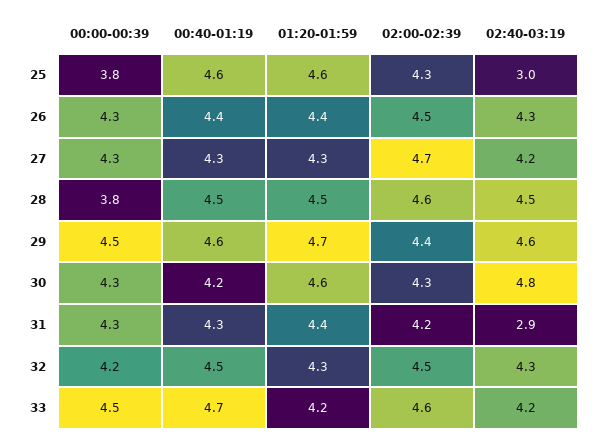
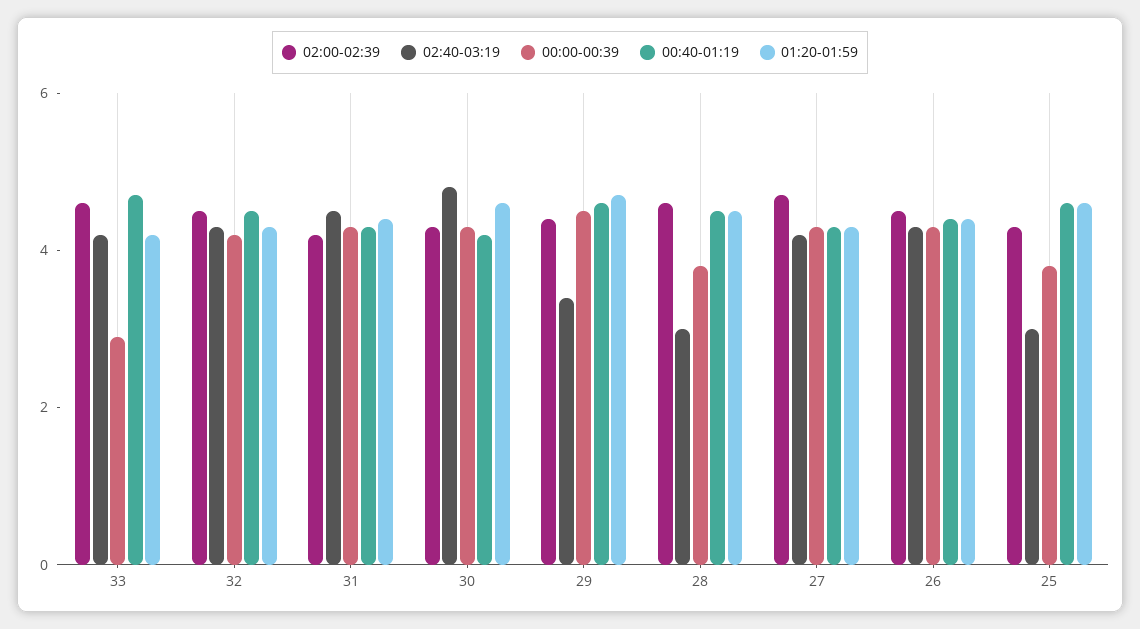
02:40-03:19, 28: 4.5 -> 3
02:40-03:19, 29: 4.6 -> 3.5
02:40-03:19, 31: 2.9 -> 4.5
00:00-00:39, 33: 4.5 -> 3

